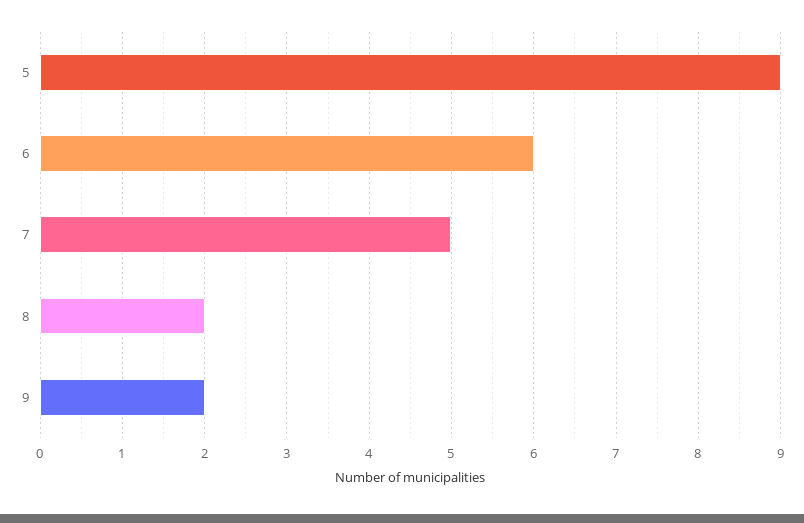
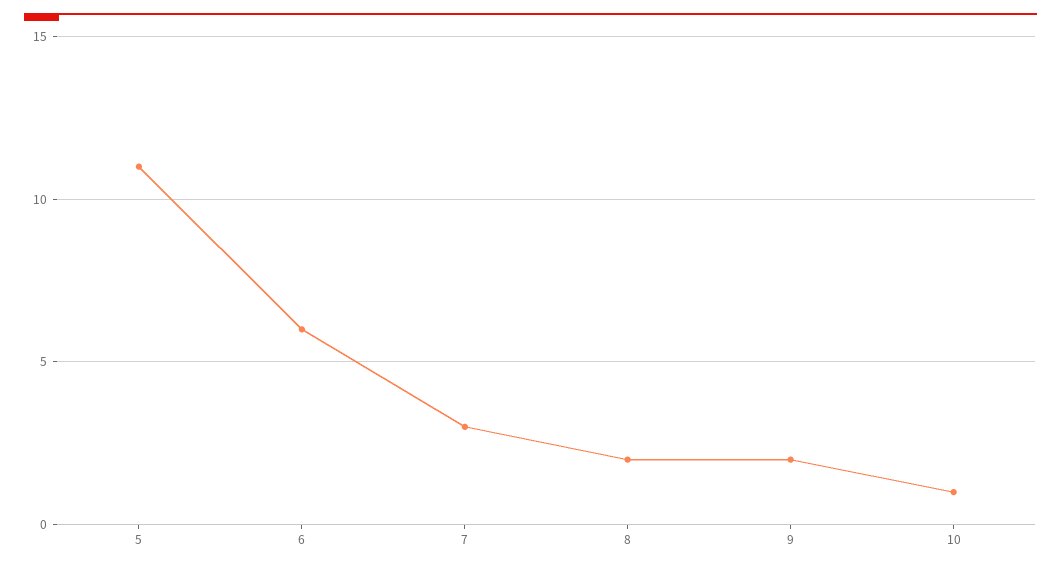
5: 9 -> 11
7: 5 -> 3
10: none -> 1

